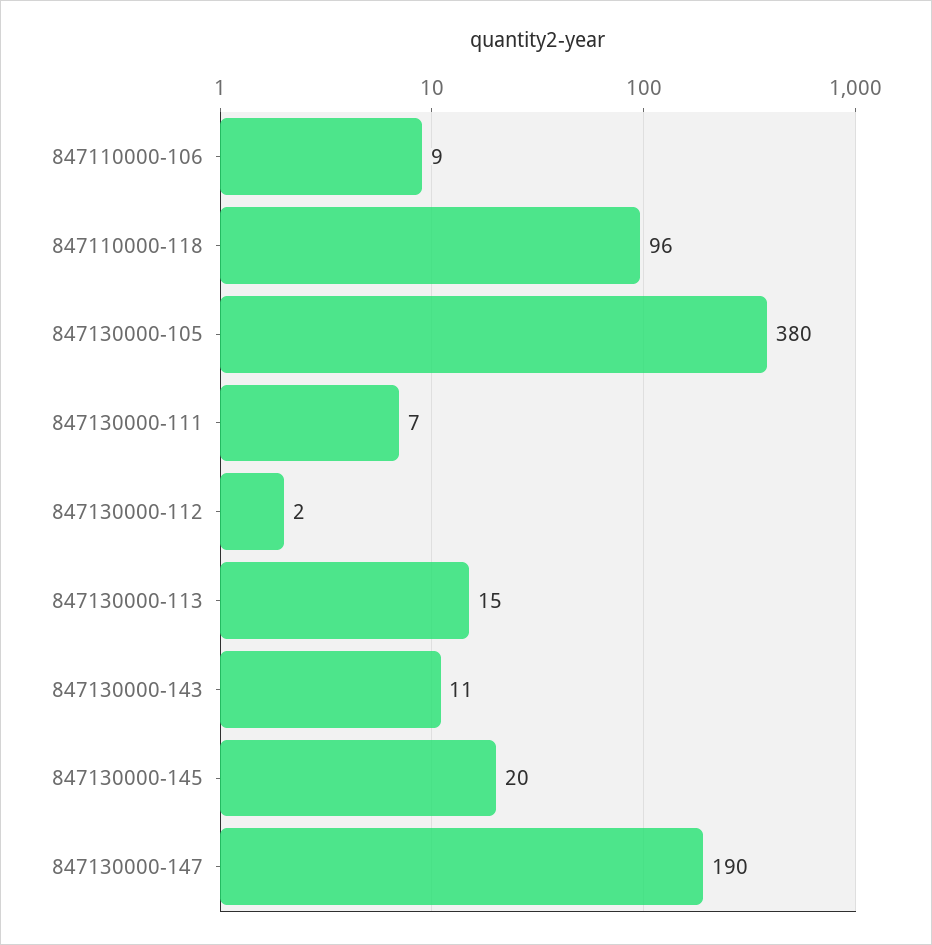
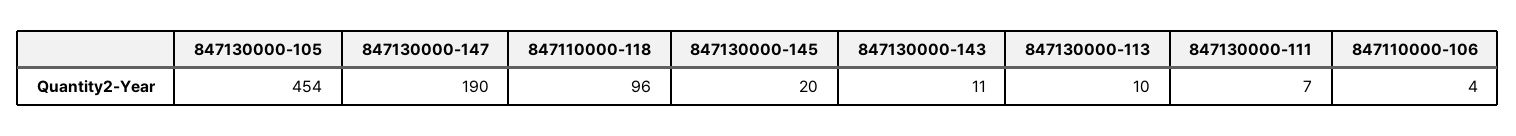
847110000-106: 9 -> 4
847130000-105: 380 -> 454
847130000-112: 2 -> none
847130000-113: 15 -> 10

